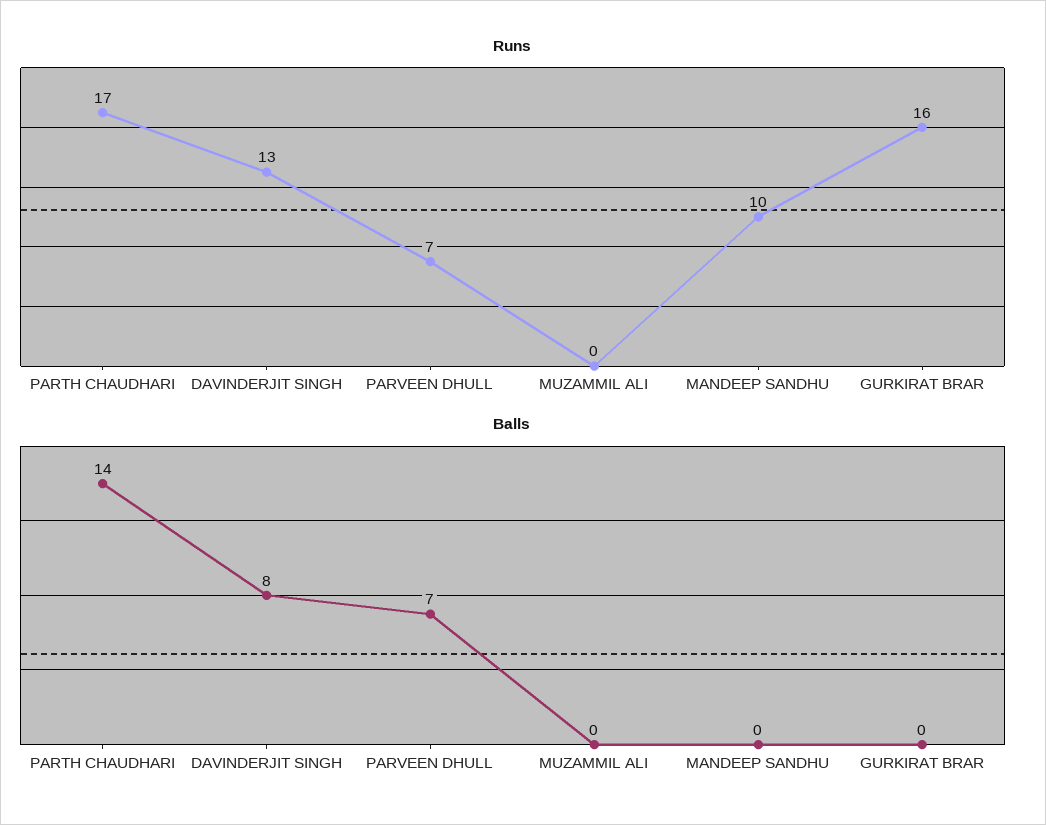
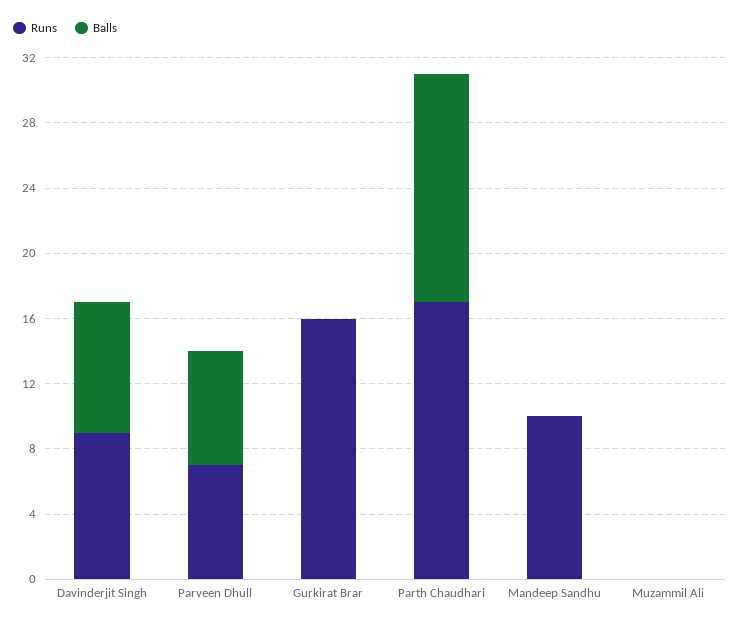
Runs, DAVINDERJIT SINGH: 13 -> 9

